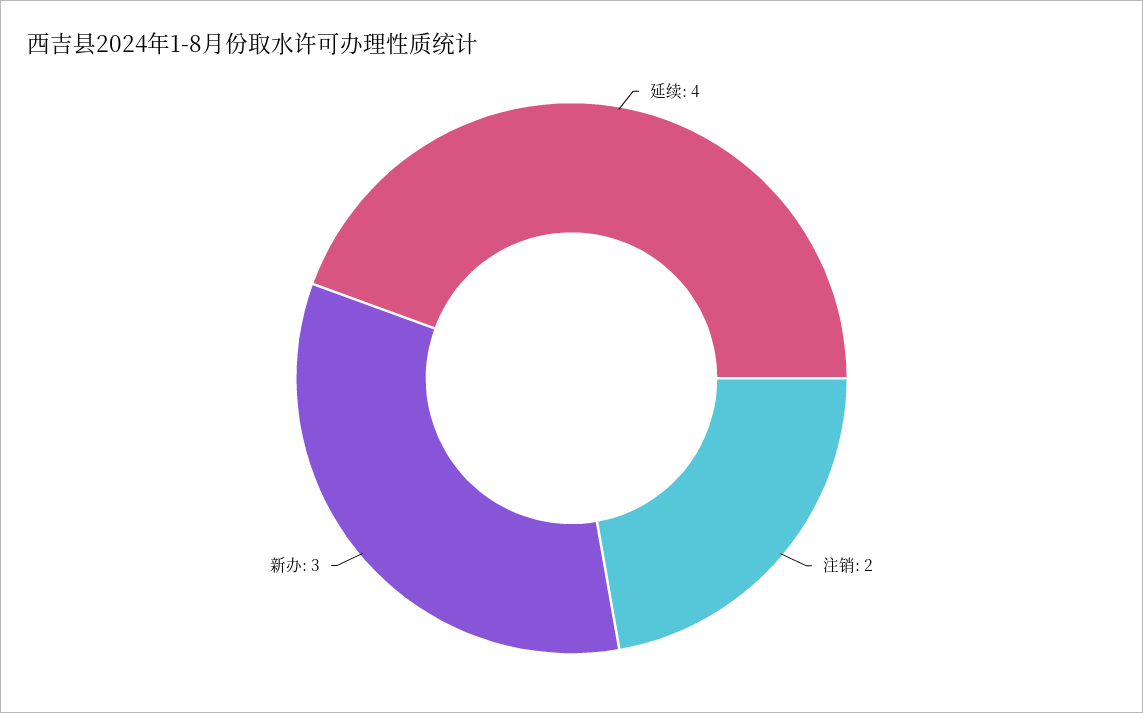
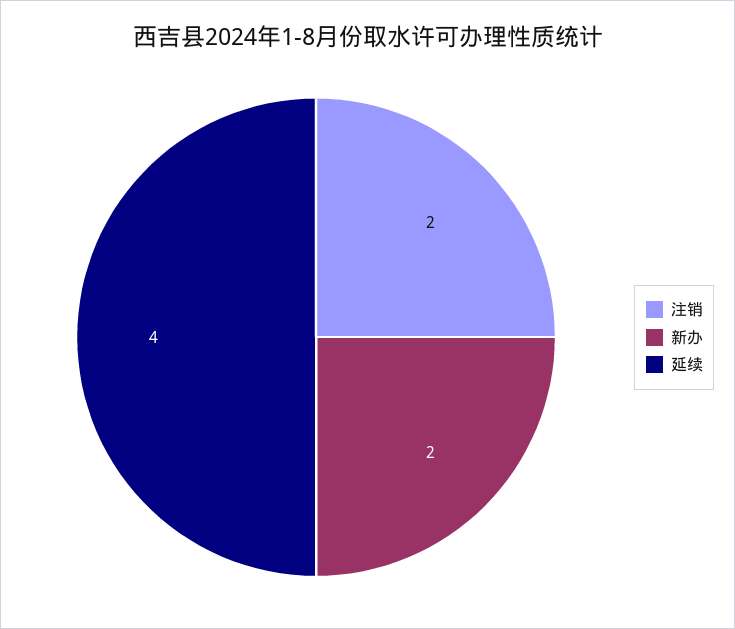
新办: 3 -> 2

